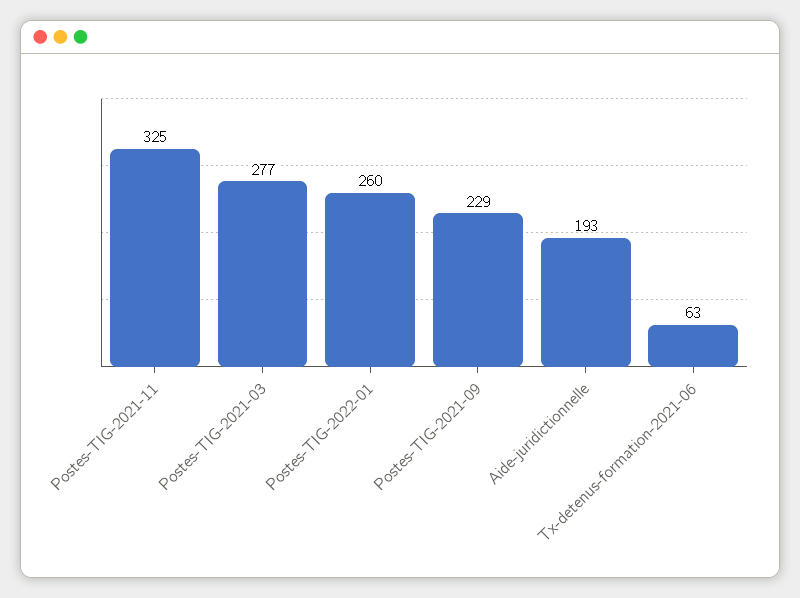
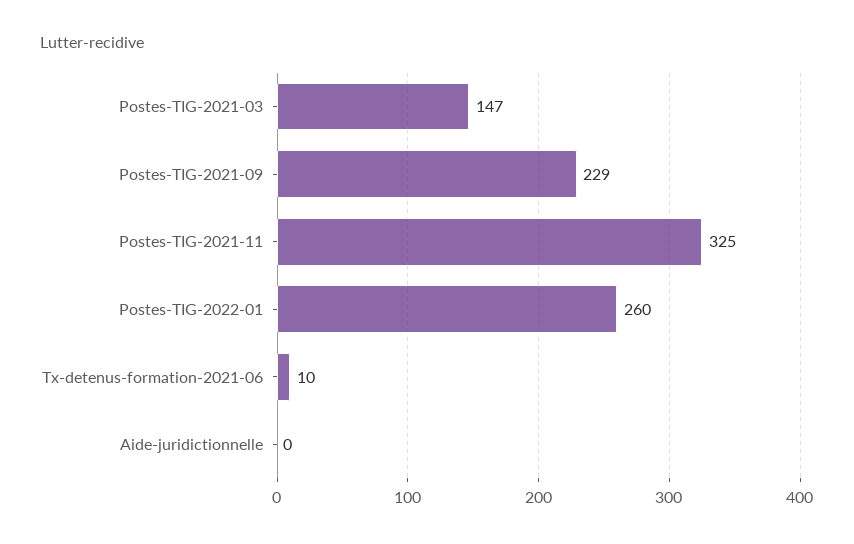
Postes-TIG-2021-03: 277 -> 147
Aide-juridictionnelle: 193 -> 0
Tx-detenus-formation-2021-06: 63 -> 10

